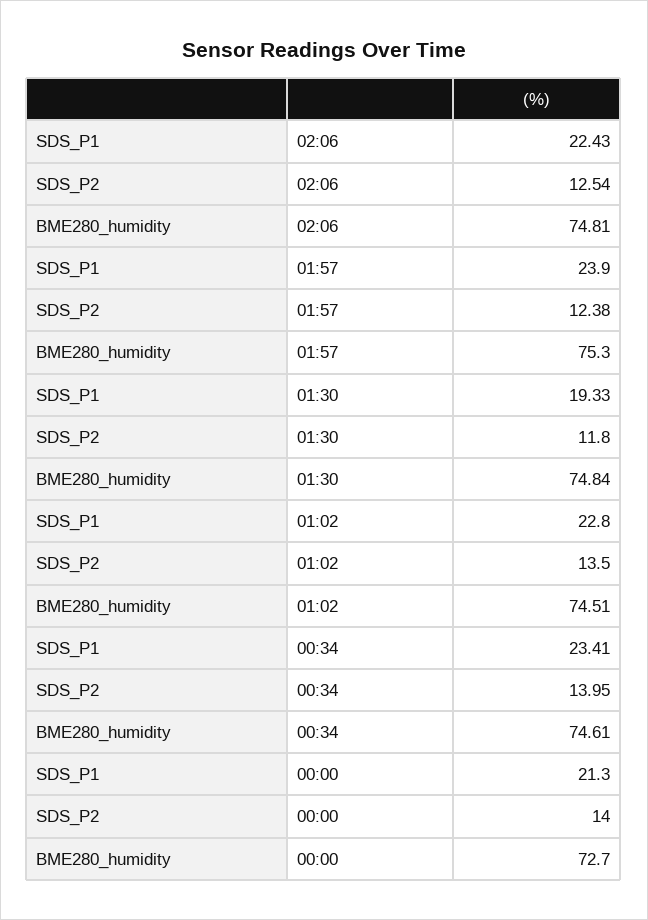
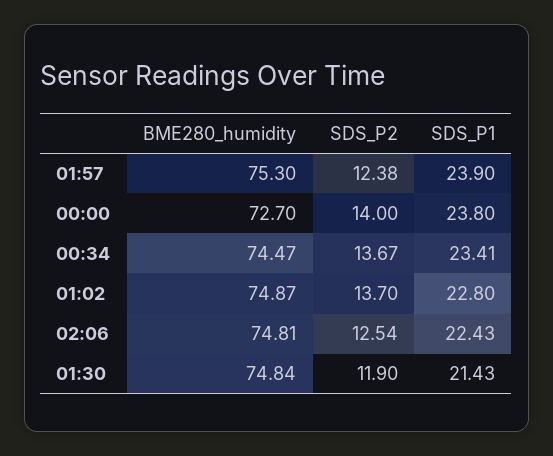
SDS_P1, 01:30: 19.33 -> 21.43
SDS_P2, 01:30: 11.8 -> 11.9
SDS_P2, 01:02: 13.5 -> 13.7
BME280_humidity, 01:02: 74.51 -> 74.87
SDS_P2, 00:34: 13.95 -> 13.67
BME280_humidity, 00:34: 74.61 -> 74.47
SDS_P1, 00:00: 21.3 -> 23.8

